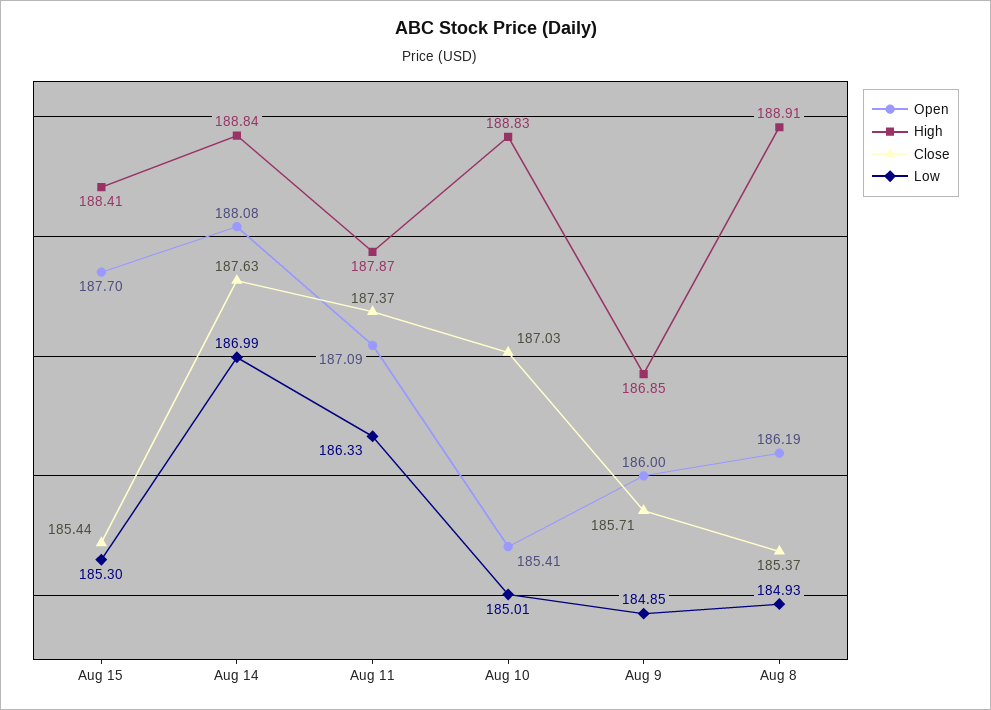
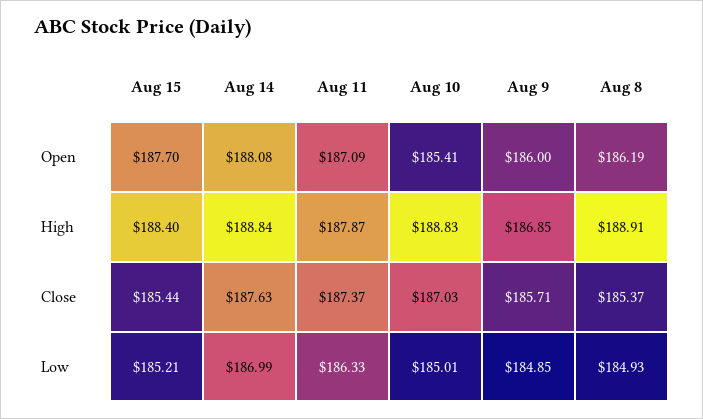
High, Aug 15: 188.41 -> 188.4
Low, Aug 15: 185.3 -> 185.21

